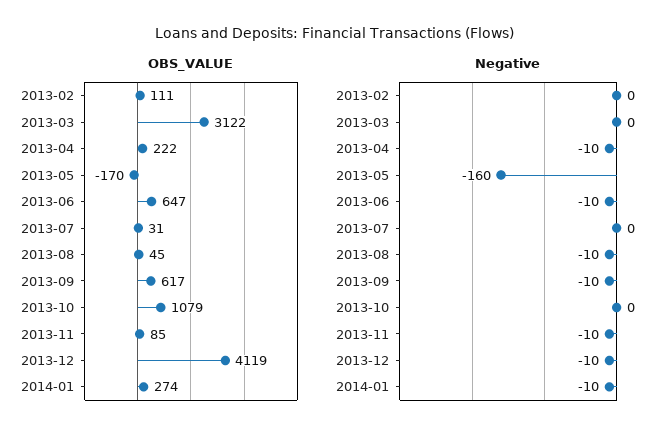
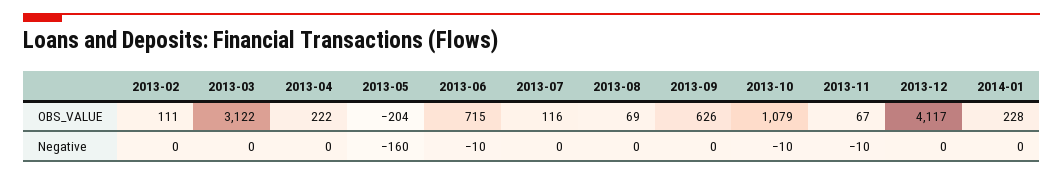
OBS_VALUE, 2013-05: -170 -> -204
OBS_VALUE, 2013-06: 647 -> 715
OBS_VALUE, 2013-07: 31 -> 116
OBS_VALUE, 2013-08: 45 -> 69
OBS_VALUE, 2013-09: 617 -> 626
OBS_VALUE, 2013-11: 85 -> 67
OBS_VALUE, 2013-12: 4119 -> 4117
OBS_VALUE, 2014-01: 274 -> 228
Negative, 2013-04: -10 -> 0
Negative, 2013-08: -10 -> 0
Negative, 2013-09: -10 -> 0
Negative, 2013-10: 0 -> -10
Negative, 2013-12: -10 -> 0
Negative, 2014-01: -10 -> 0

